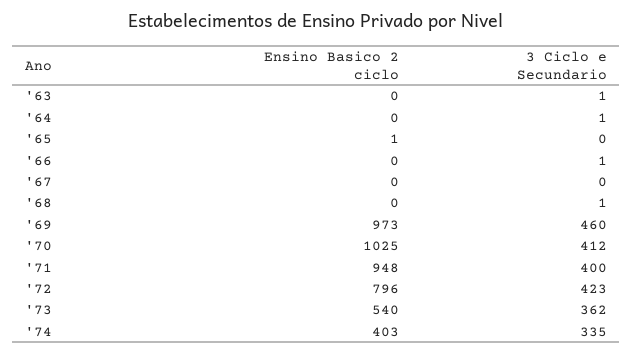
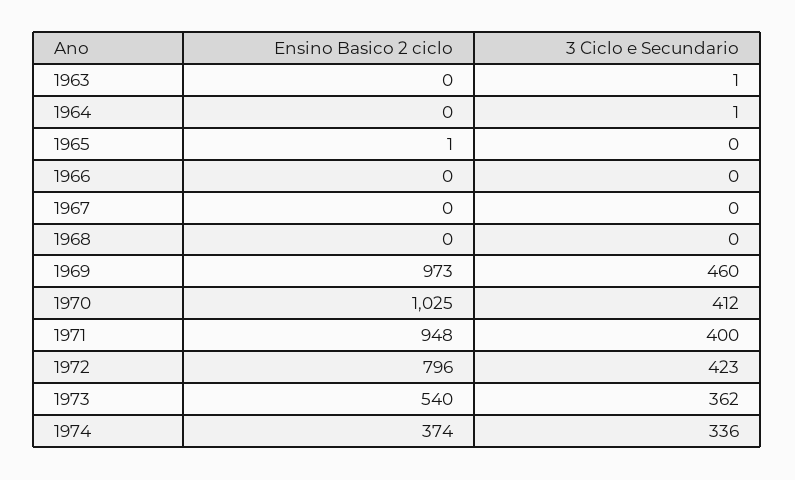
3 Ciclo e Secundario, '66: 1 -> 0
3 Ciclo e Secundario, '68: 1 -> 0
Ensino Basico 2 ciclo, '74: 403 -> 374
3 Ciclo e Secundario, '74: 335 -> 336

